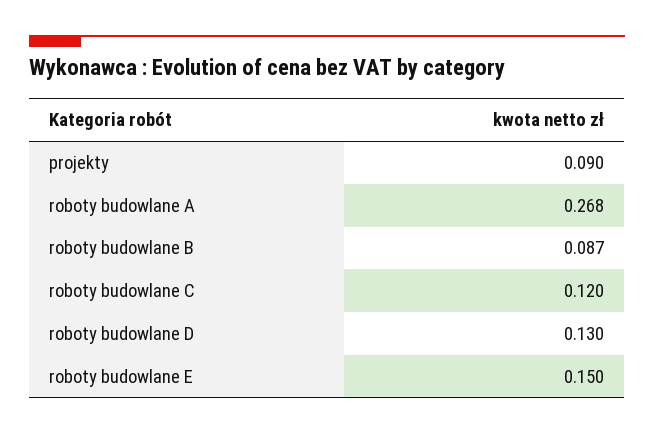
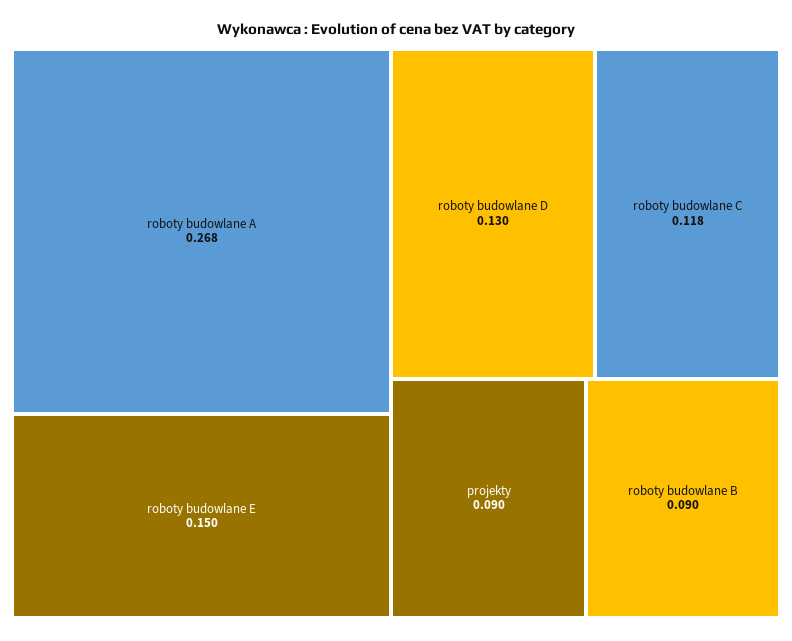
roboty budowlane B: 0.087 -> 0.09
roboty budowlane C: 0.12 -> 0.118

